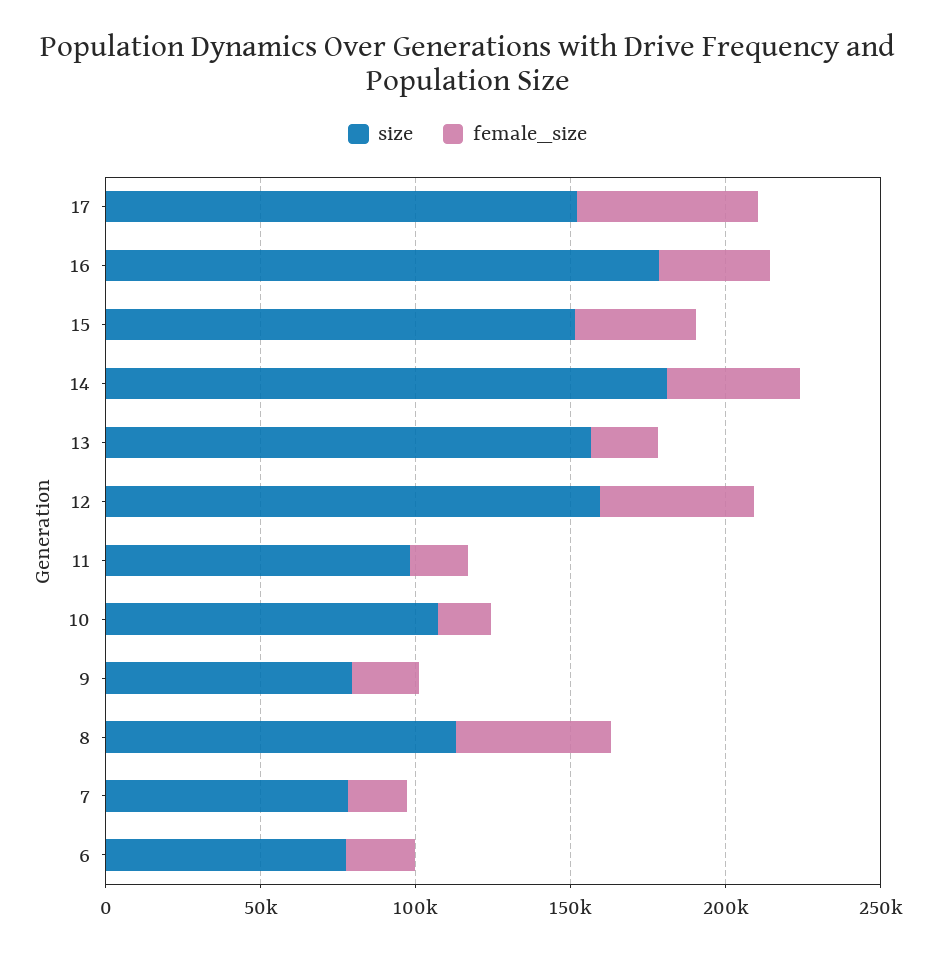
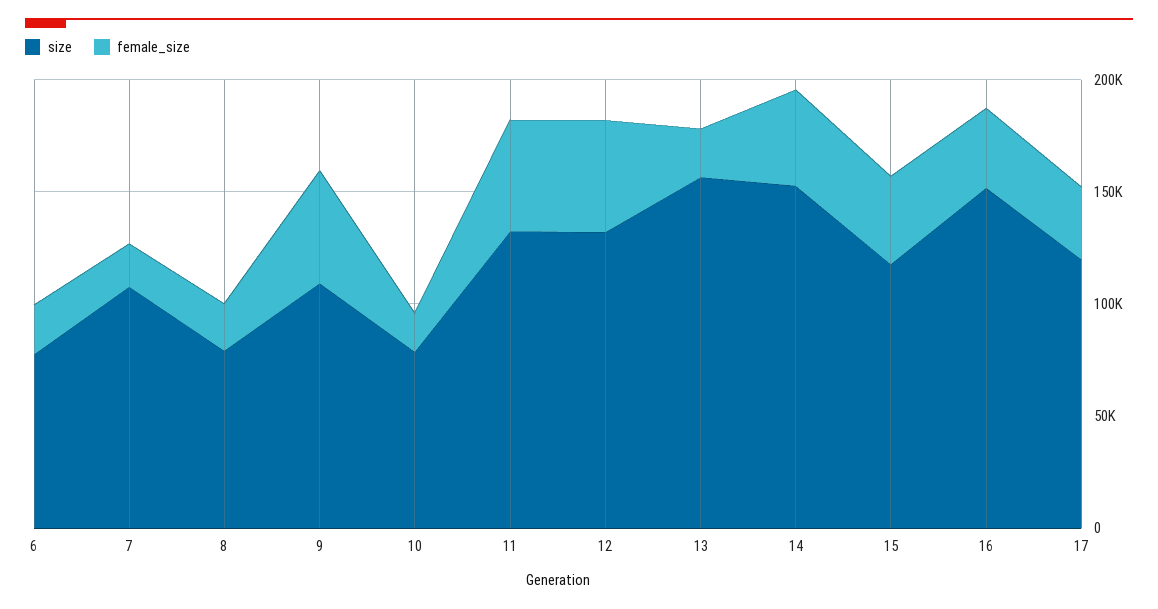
size, 17: 150000 -> 120000
female_size, 17: 60000 -> 30000
size, 16: 180000 -> 150000
size, 15: 150000 -> 120000
size, 14: 180000 -> 150000
size, 12: 160000 -> 130000
size, 11: 100000 -> 130000
female_size, 11: 20000 -> 50000
size, 10: 110000 -> 80000
size, 9: 80000 -> 110000
female_size, 9: 20000 -> 50000
size, 8: 110000 -> 80000
female_size, 8: 50000 -> 20000
size, 7: 80000 -> 110000

